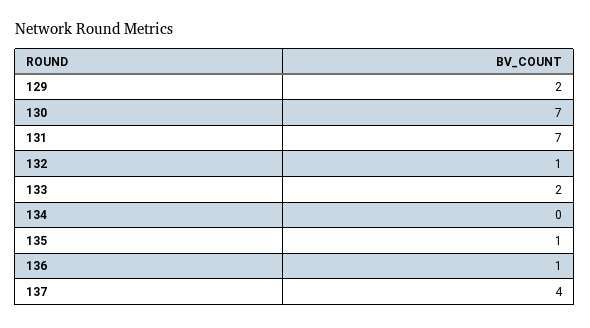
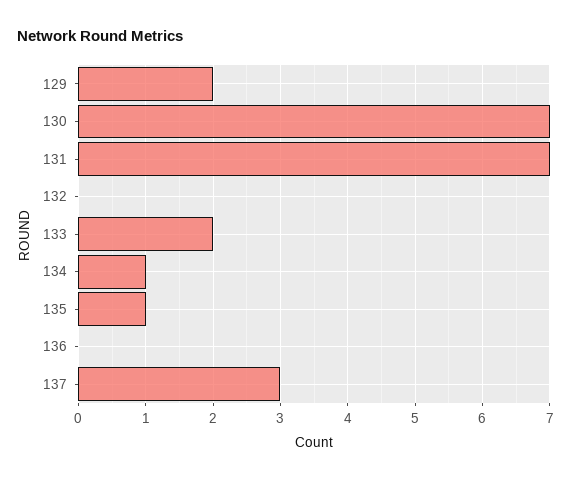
132: 1 -> 0
134: 0 -> 1
136: 1 -> 0
137: 4 -> 3

